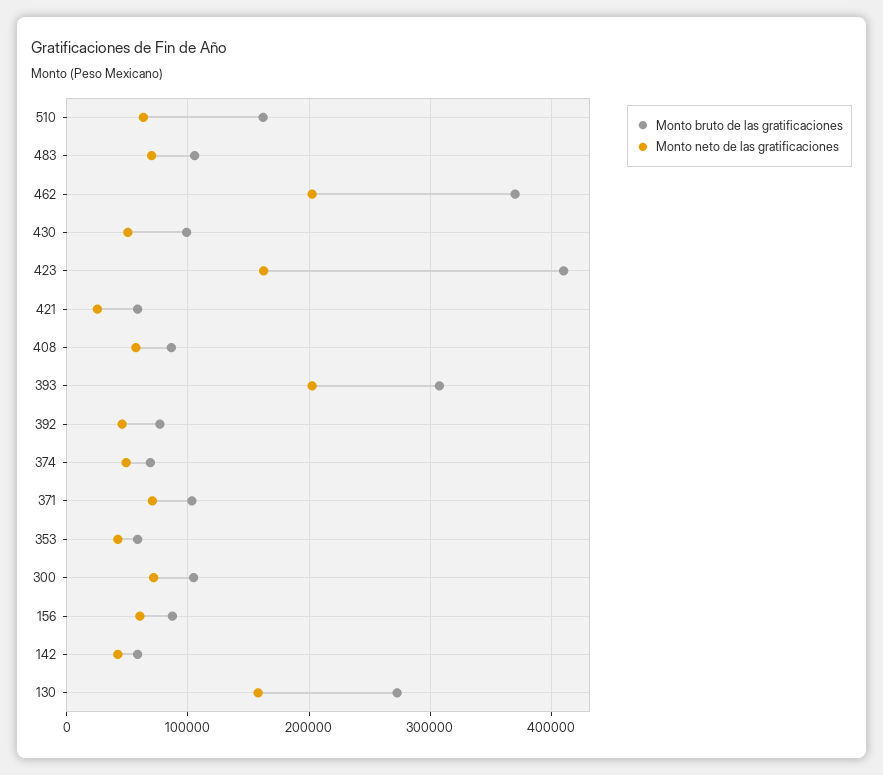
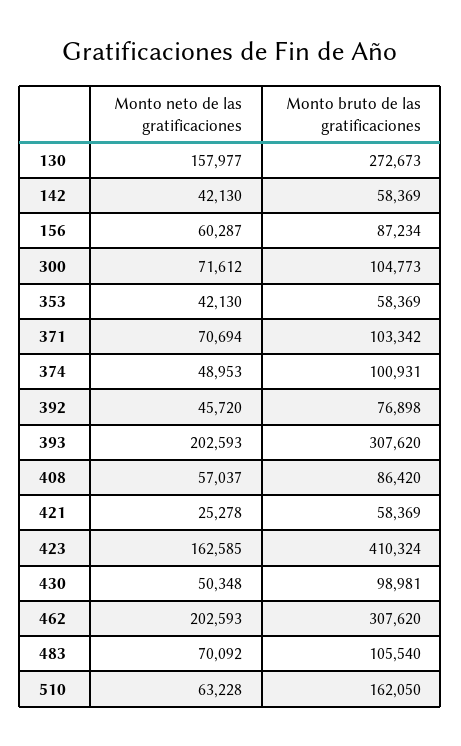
Monto bruto de las gratificaciones, 462: 370000 -> 307620
Monto bruto de las gratificaciones, 374: 70000 -> 100931

